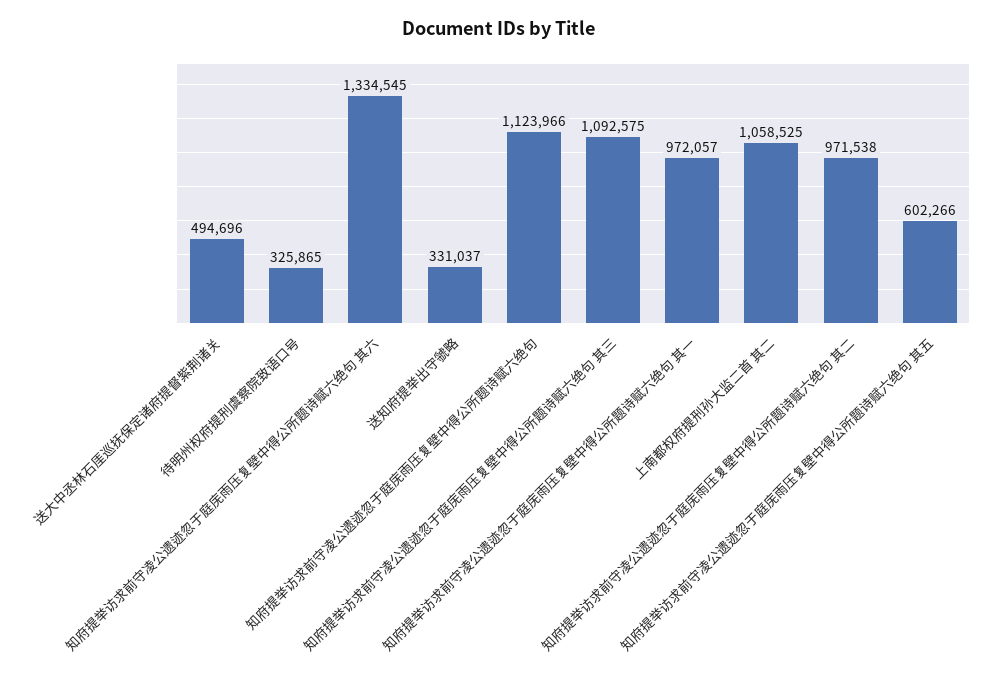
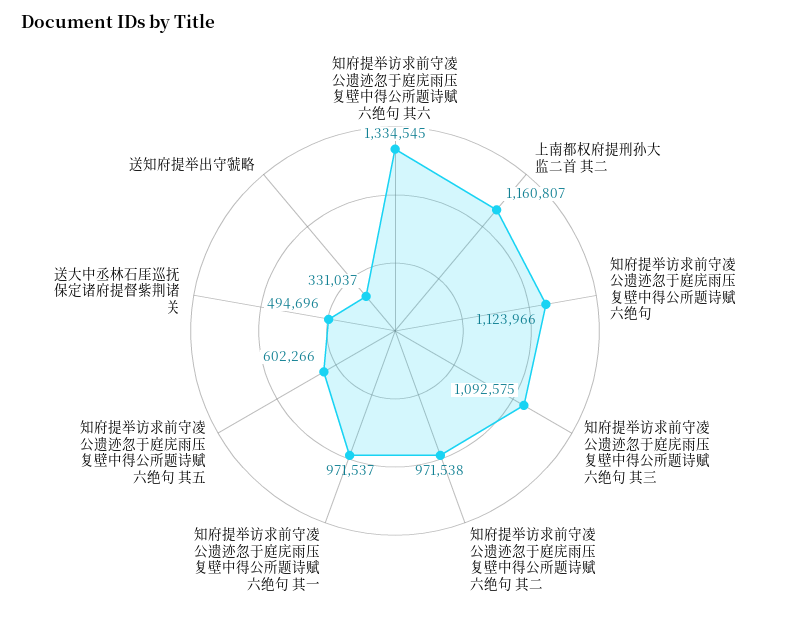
待明州权府提刑虞察院致语口号: 325865 -> none
知府提举访求前守凌公遗迹忽于庭庑雨压复壁中得公所题诗赋六绝句 其一: 972057 -> 971537
上南都权府提刑孙大监二首 其二: 1058525 -> 1160807

